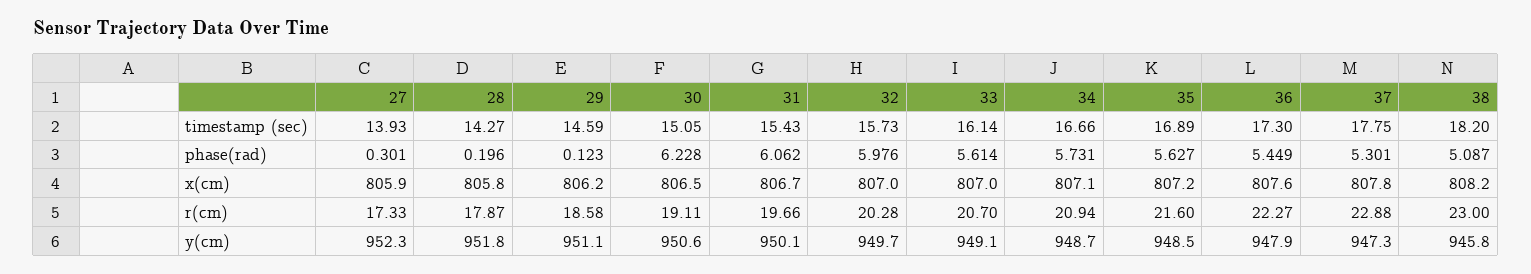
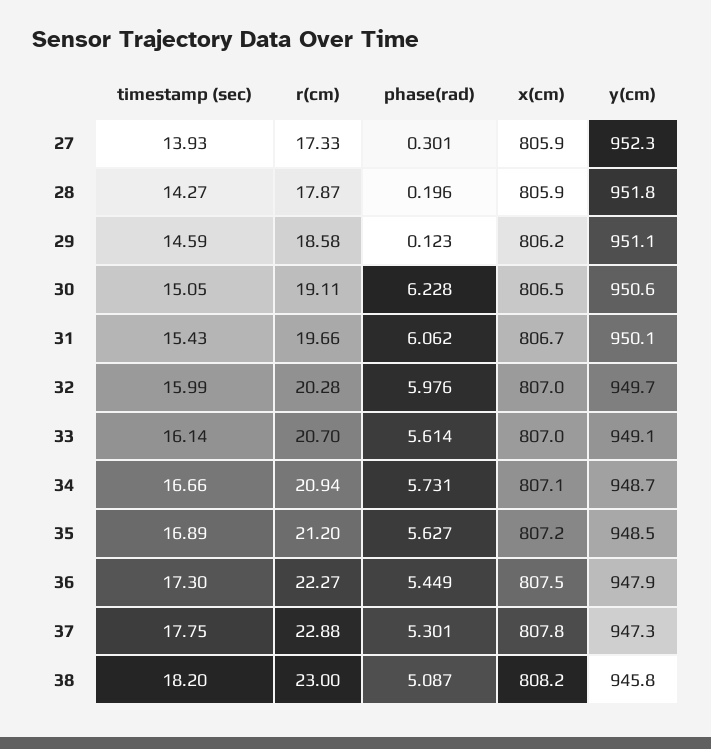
32, timestamp (sec): 15.73 -> 15.99
28, x(cm): 805.8 -> 805.9
36, x(cm): 807.6 -> 807.5
35, r(cm): 21.6 -> 21.2

